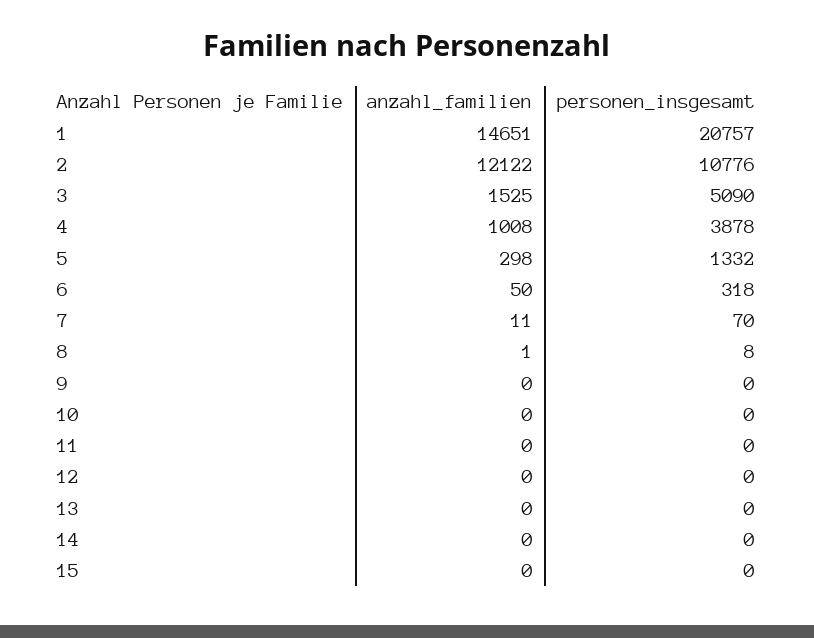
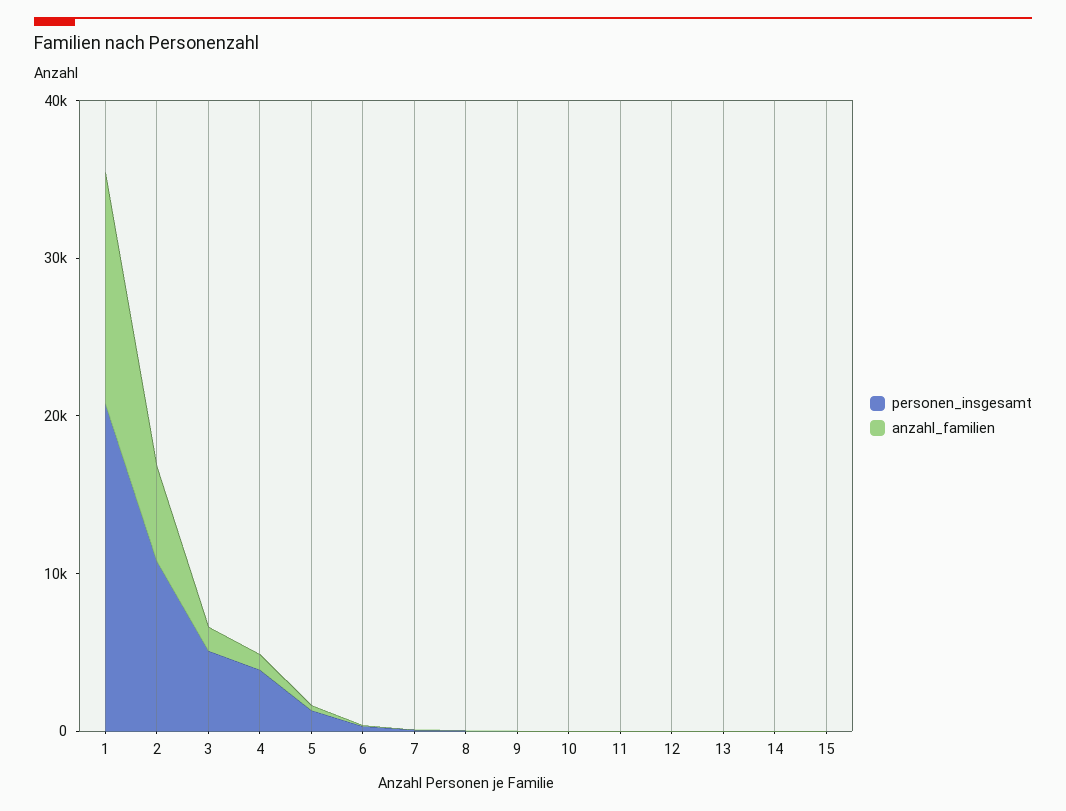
anzahl_familien, 2: 12122 -> 6000

